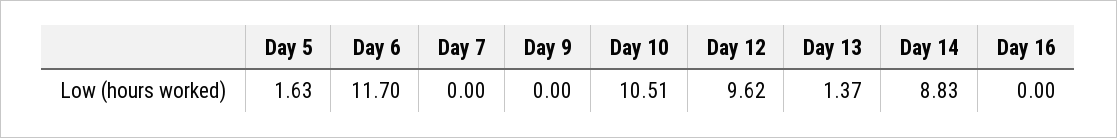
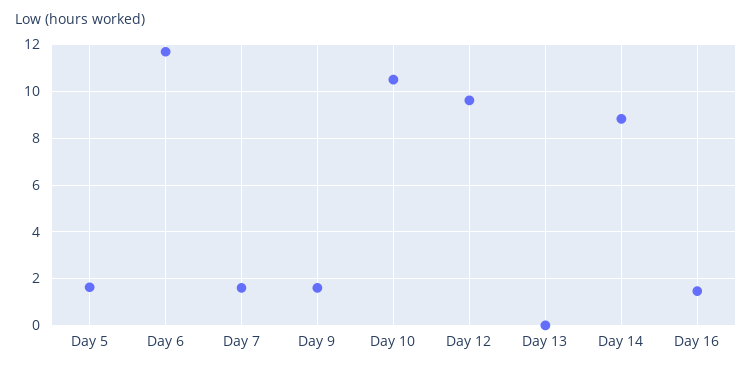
Day 7: 0 -> 1.5
Day 9: 0 -> 1.5
Day 13: 1.37 -> 0
Day 16: 0 -> 1.5

